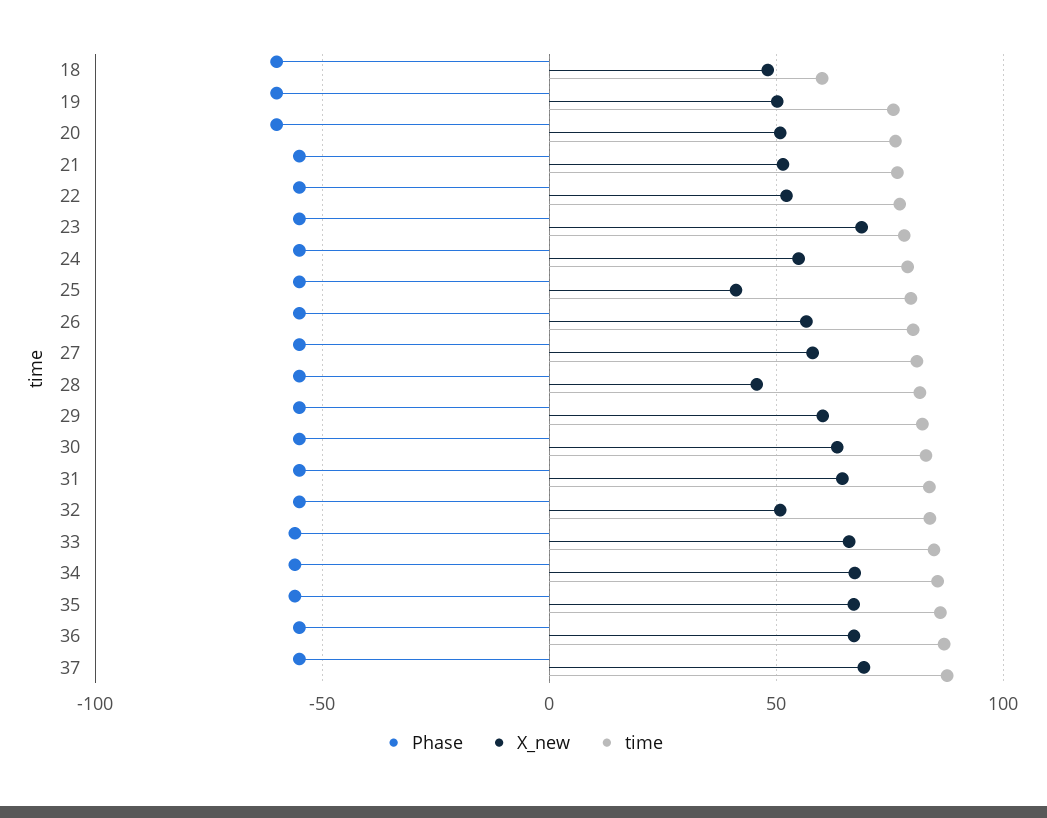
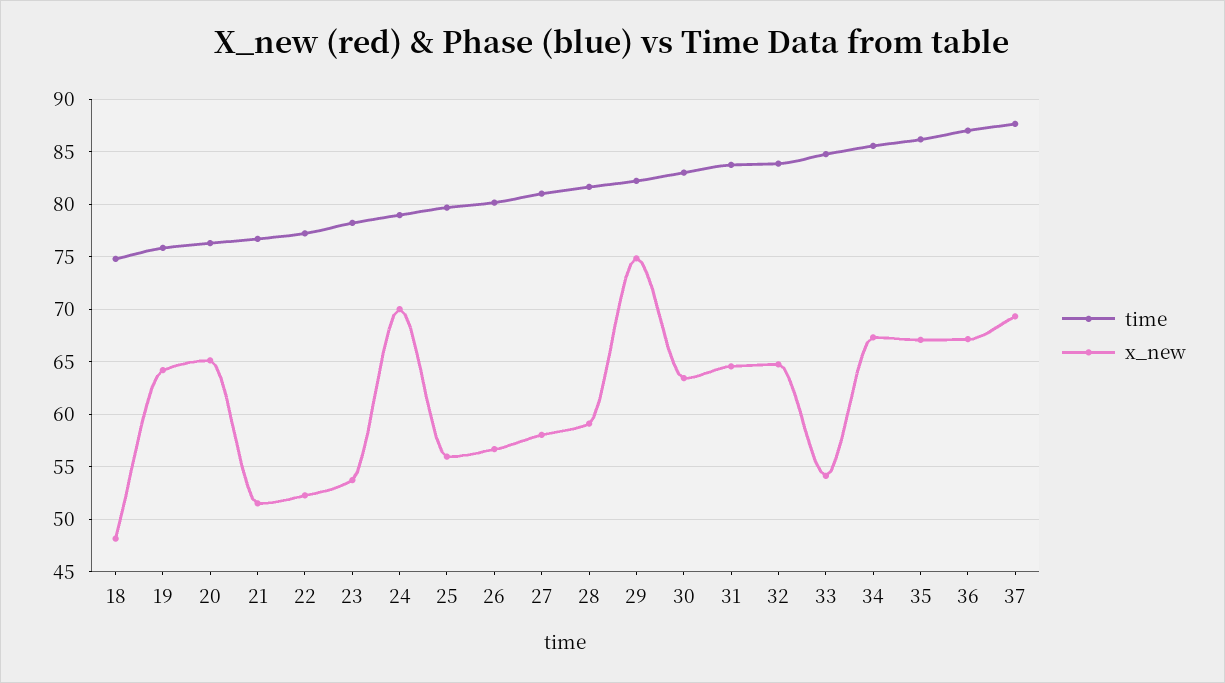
Phase, 18: -60 -> none
time, 18: 60 -> 75
Phase, 19: -60 -> none
X_new, 19: 50 -> 64
Phase, 20: -60 -> none
X_new, 20: 50 -> 65
Phase, 21: -55 -> none
Phase, 22: -55 -> none
Phase, 23: -55 -> none
X_new, 23: 70 -> 54
Phase, 24: -55 -> none
X_new, 24: 55 -> 70
Phase, 25: -55 -> none
X_new, 25: 40 -> 56
Phase, 26: -55 -> none
Phase, 27: -55 -> none
Phase, 28: -55 -> none
X_new, 28: 45 -> 59
Phase, 29: -55 -> none
X_new, 29: 60 -> 75
Phase, 30: -55 -> none
Phase, 31: -55 -> none
Phase, 32: -55 -> none
X_new, 32: 50 -> 65
Phase, 33: -55 -> none
X_new, 33: 65 -> 54
Phase, 34: -55 -> none
Phase, 35: -55 -> none
Phase, 36: -55 -> none
Phase, 37: -55 -> none

